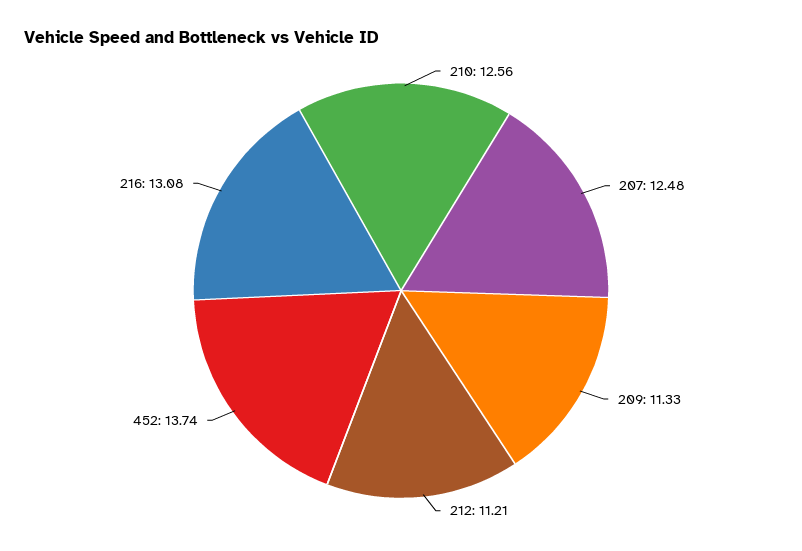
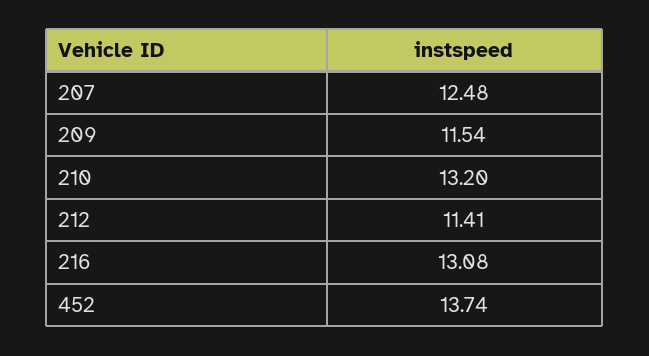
210: 12.56 -> 13.2
209: 11.33 -> 11.54
212: 11.21 -> 11.41

